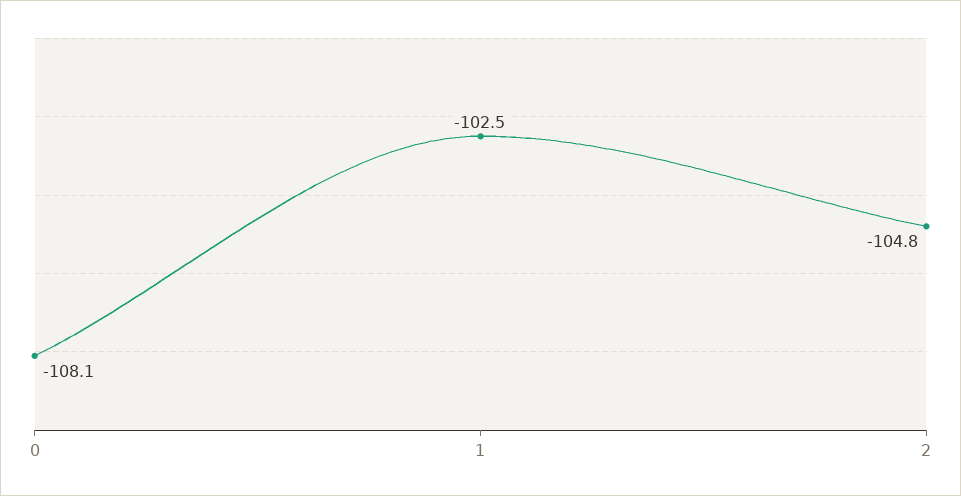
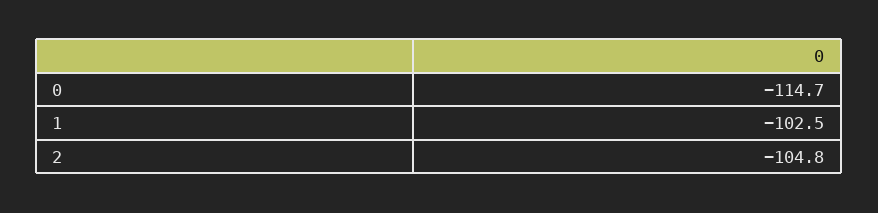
0: -108.1 -> -114.7

